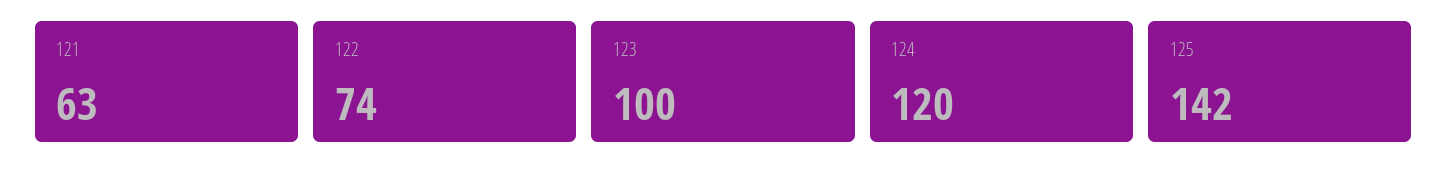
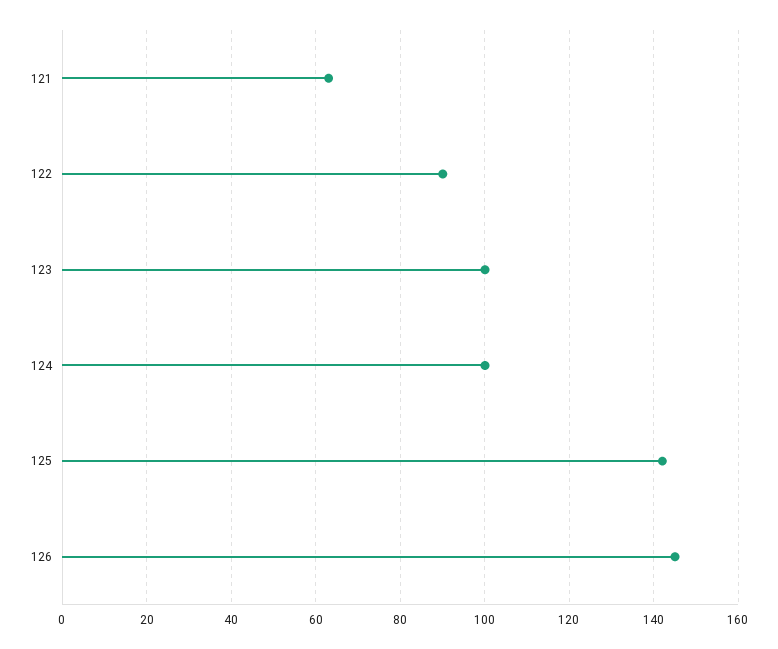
122: 74 -> 90
124: 120 -> 100
126: none -> 145

